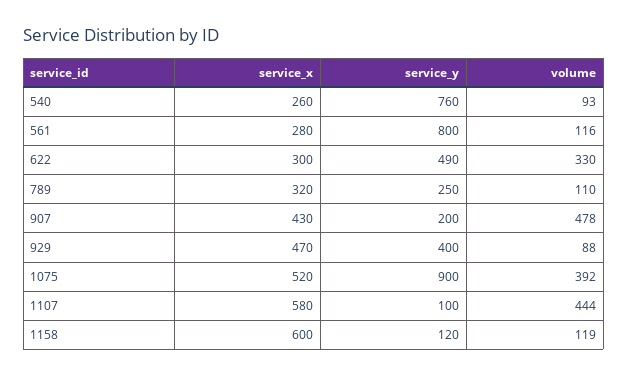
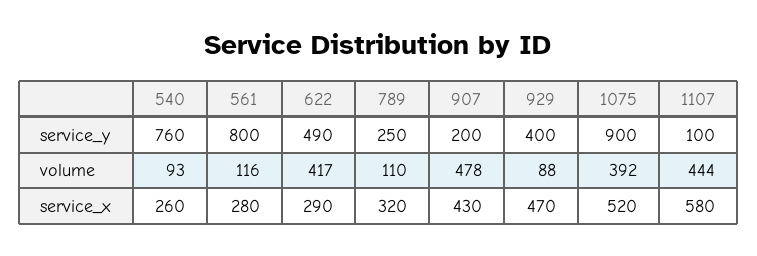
service_x, 622: 300 -> 290
volume, 622: 330 -> 417
service_x, 1158: 600 -> none
service_y, 1158: 120 -> none
volume, 1158: 119 -> none

